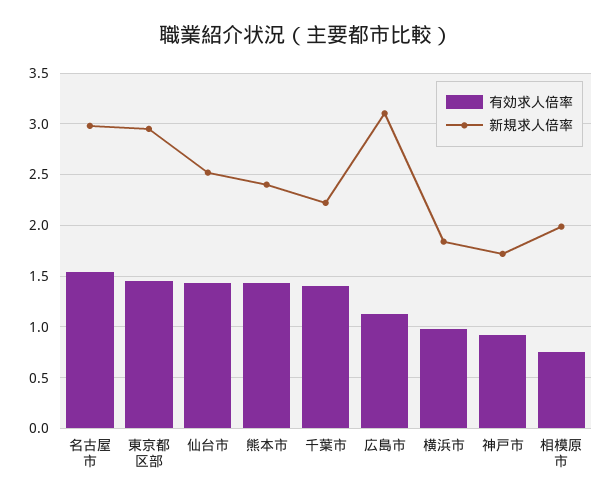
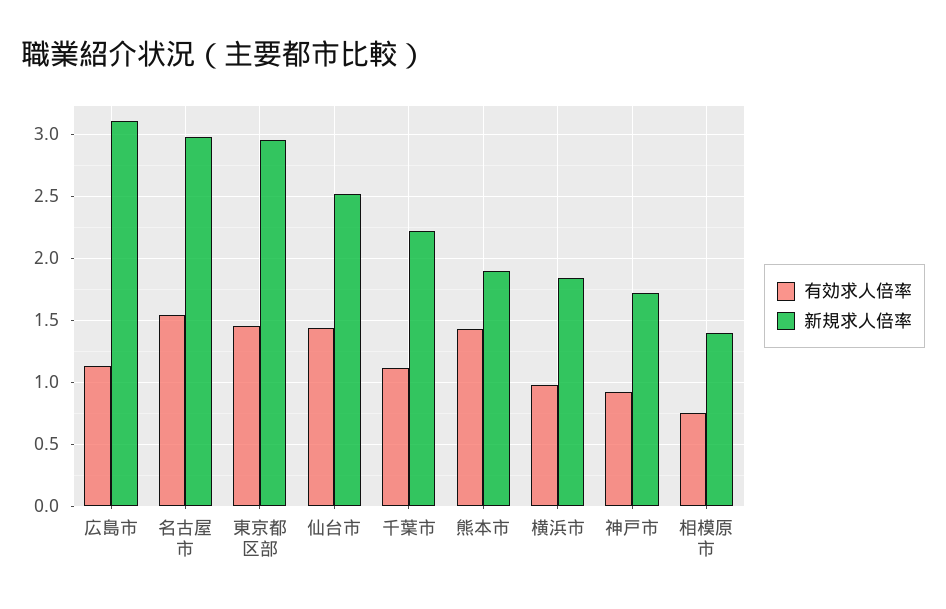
新規求人倍率, 熊本市: 2.4 -> 1.9
有効求人倍率, 千葉市: 1.4 -> 1.1
新規求人倍率, 相模原市: 2 -> 1.4

